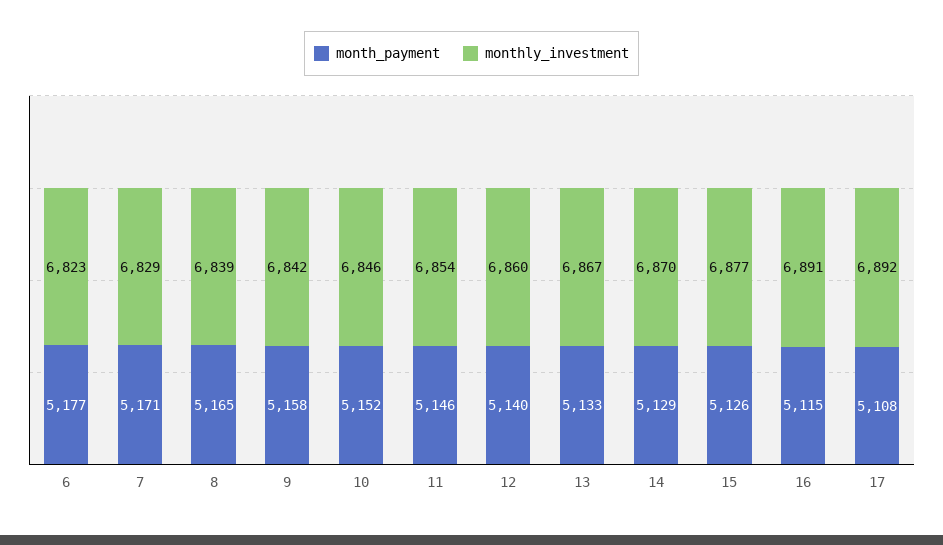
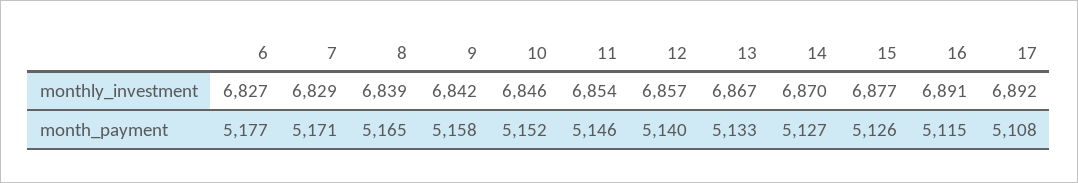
monthly_investment, 6: 6823 -> 6827
monthly_investment, 12: 6860 -> 6857
month_payment, 14: 5129 -> 5127

